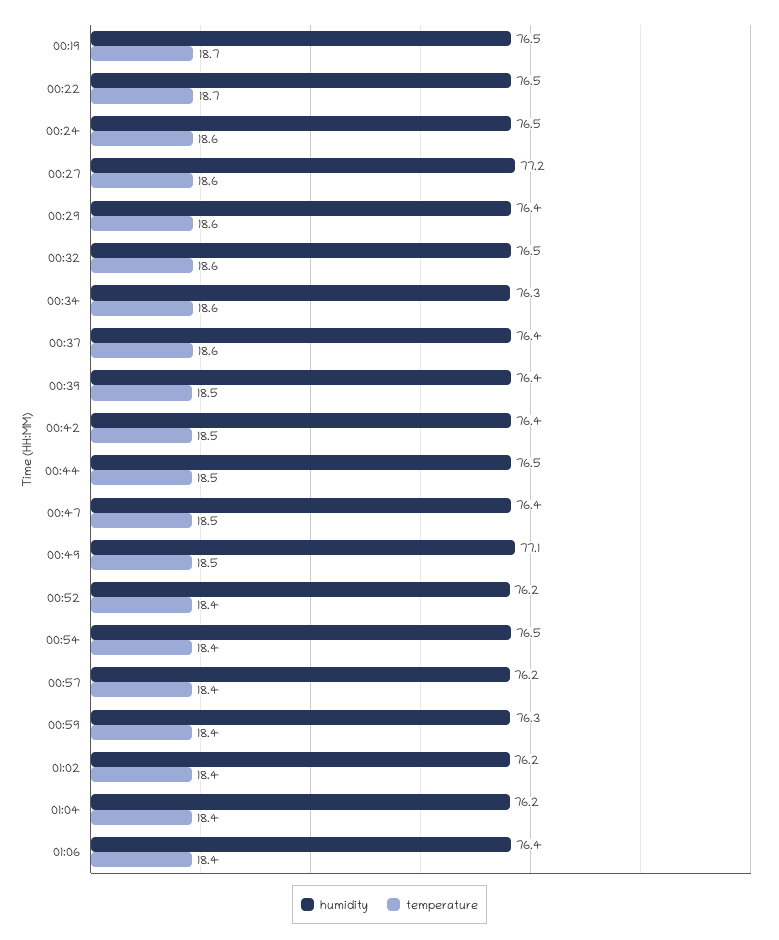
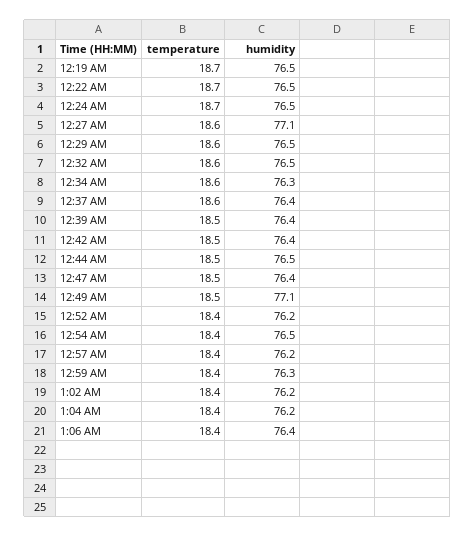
temperature, 00:24: 18.6 -> 18.7
humidity, 00:27: 77.2 -> 77.1
humidity, 00:29: 76.4 -> 76.5

